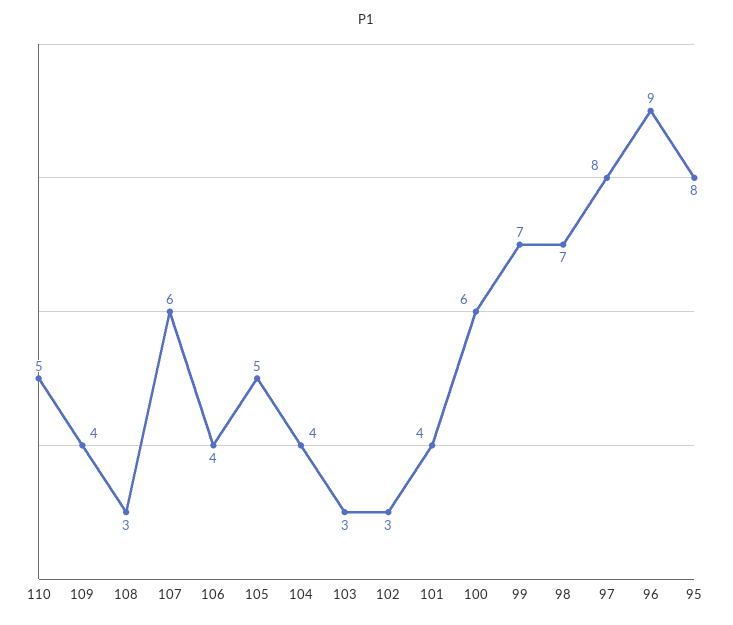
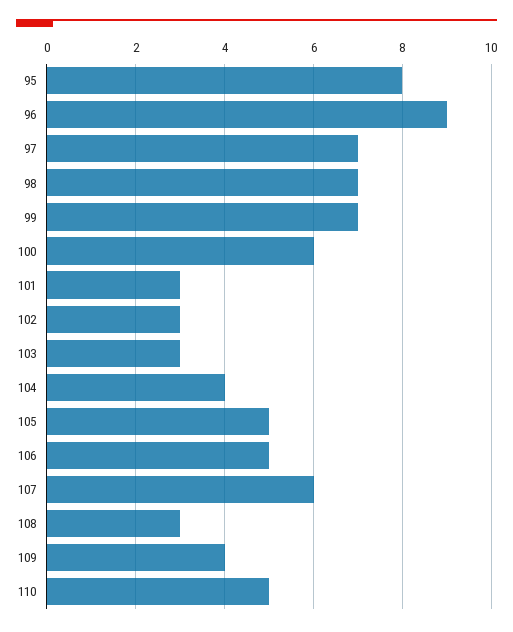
106: 4 -> 5
101: 4 -> 3
97: 8 -> 7

